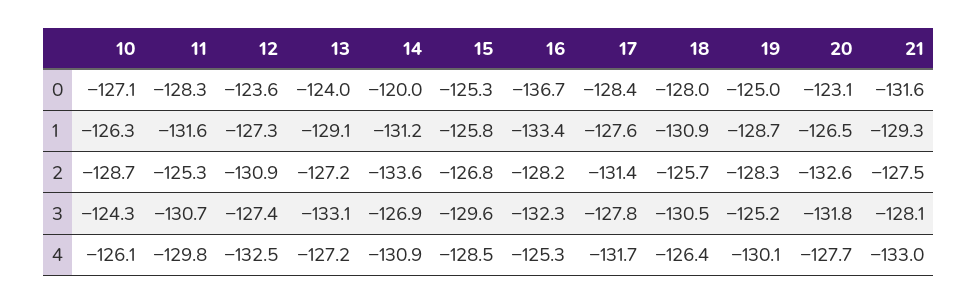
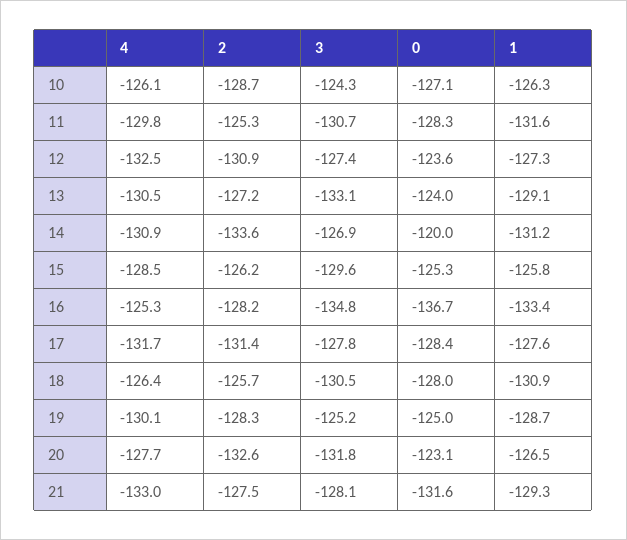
15, 2: -126.8 -> -126.2
16, 3: -132.3 -> -134.8
13, 4: -127.2 -> -130.5

